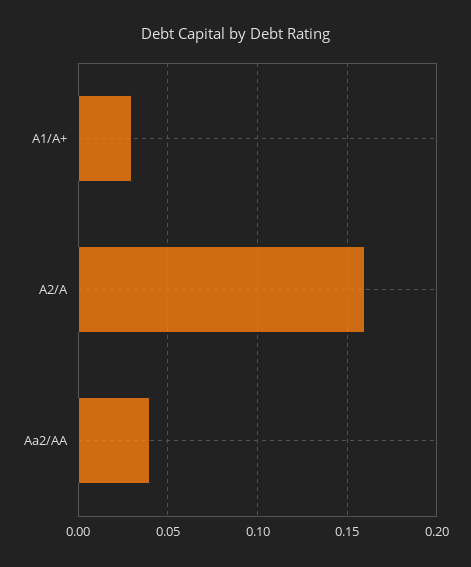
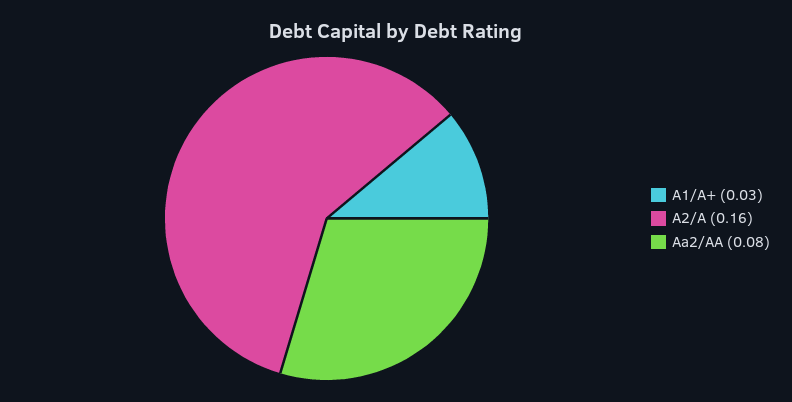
Aa2/AA: 0.04 -> 0.08

